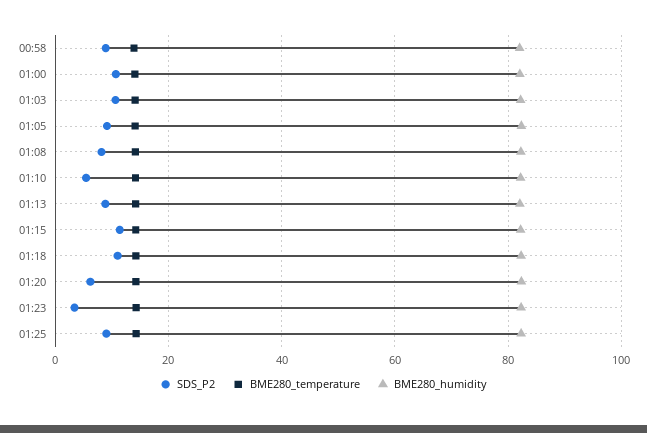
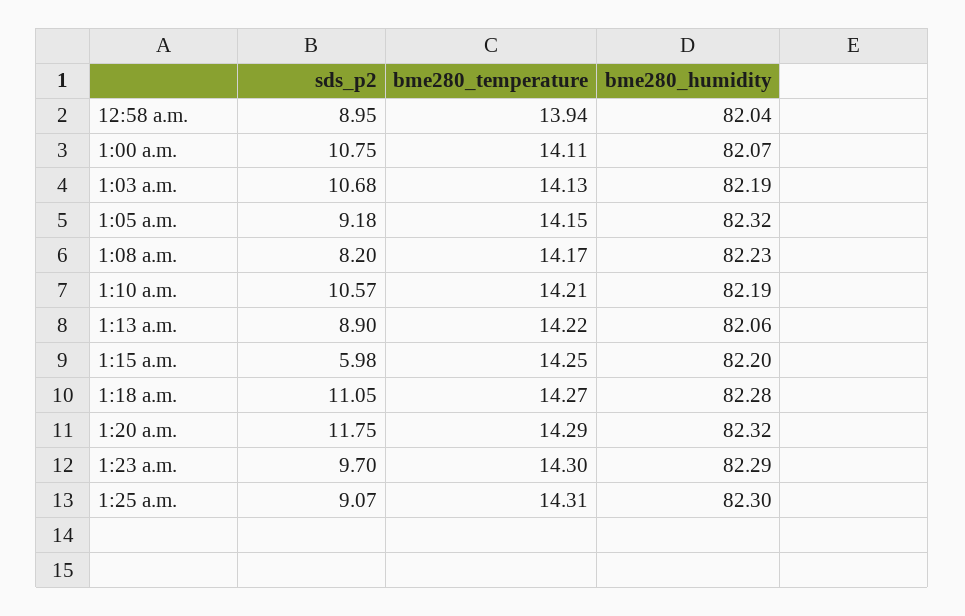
SDS_P2, 01:10: 6 -> 10.57
SDS_P2, 01:15: 12 -> 5.98
SDS_P2, 01:20: 6 -> 11.75
SDS_P2, 01:23: 4 -> 9.7

